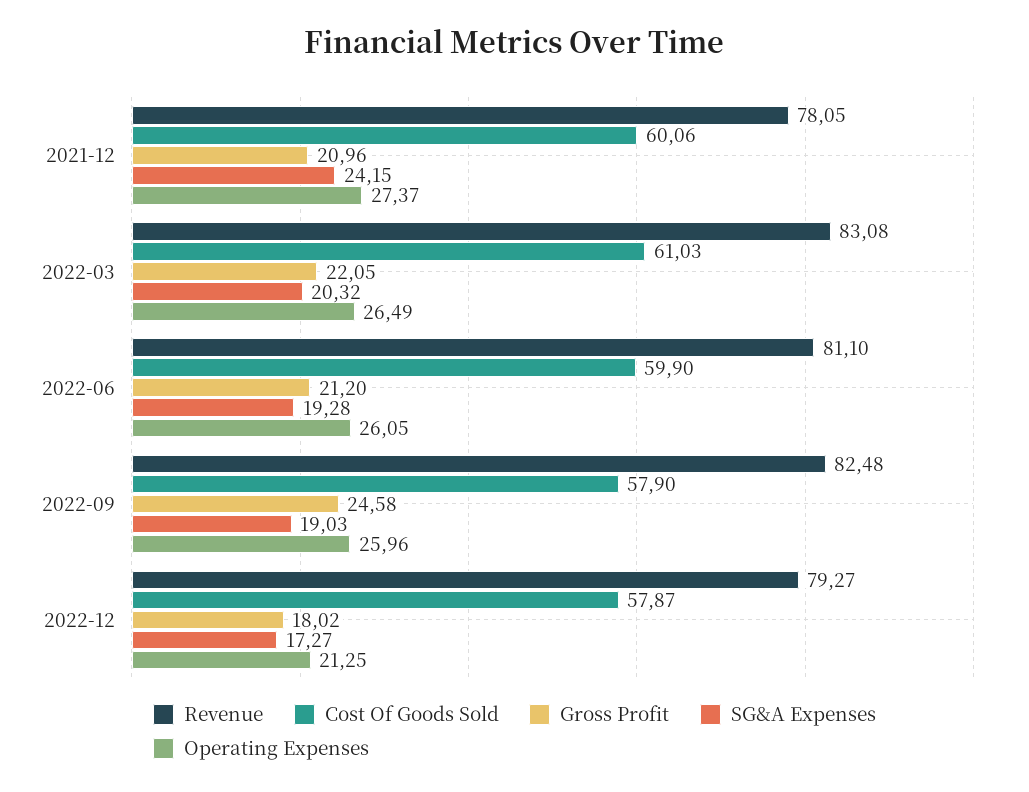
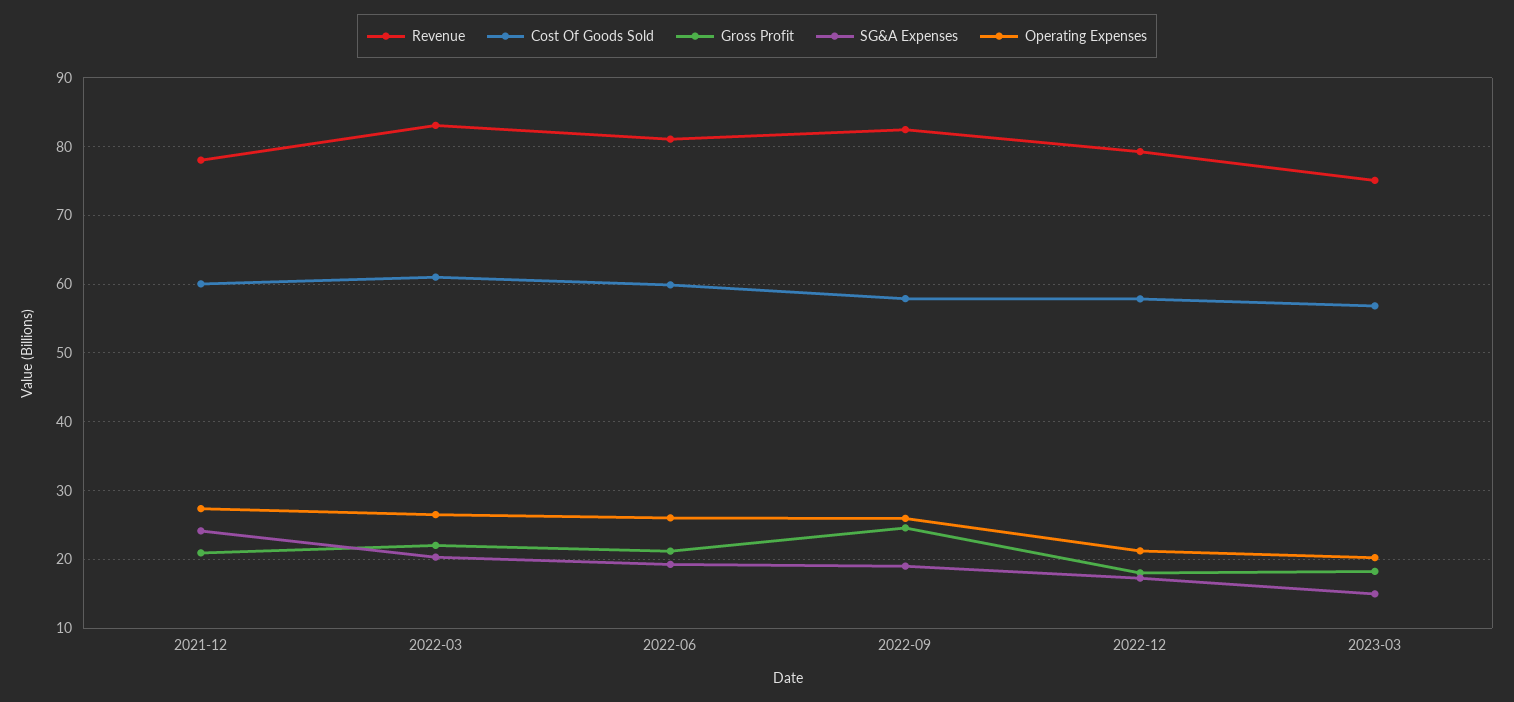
Revenue, 2023-03: none -> 75
Cost Of Goods Sold, 2023-03: none -> 57
Gross Profit, 2023-03: none -> 18
SG&A Expenses, 2023-03: none -> 15
Operating Expenses, 2023-03: none -> 20

